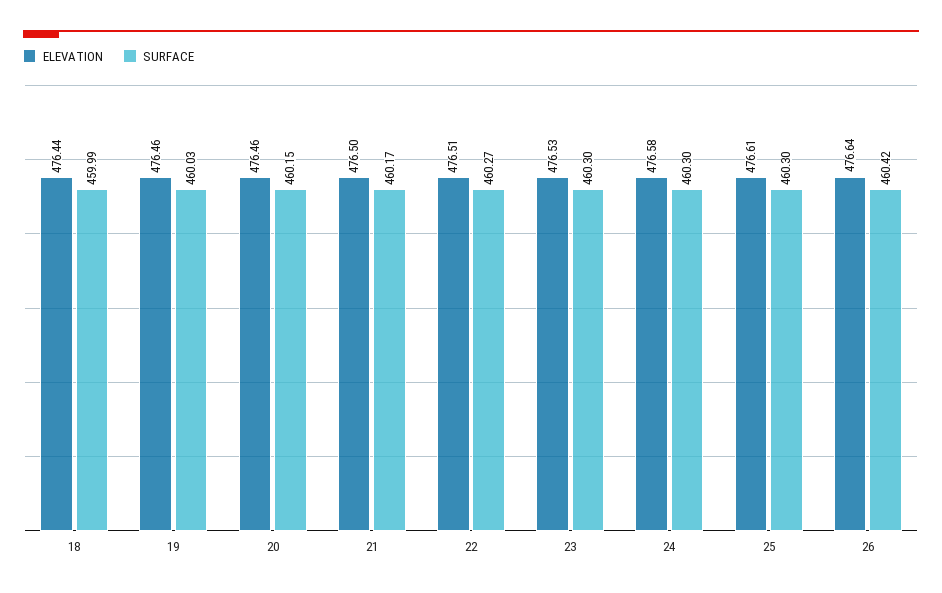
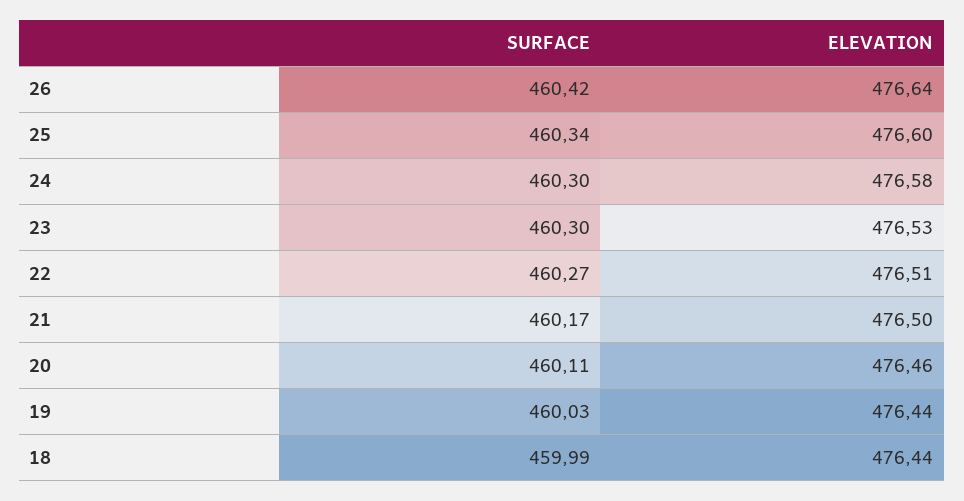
ELEVATION, 19: 476.46 -> 476.44
SURFACE, 20: 460.15 -> 460.11
ELEVATION, 25: 476.61 -> 476.6
SURFACE, 25: 460.3 -> 460.34

